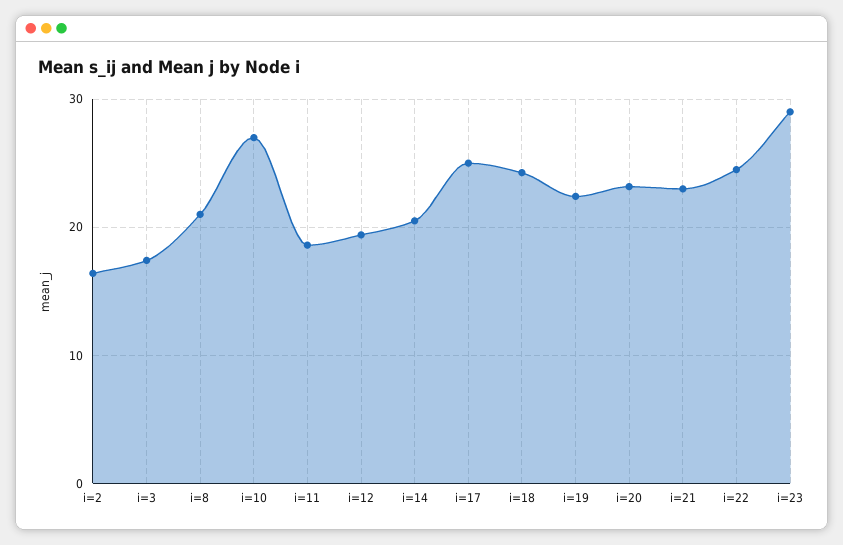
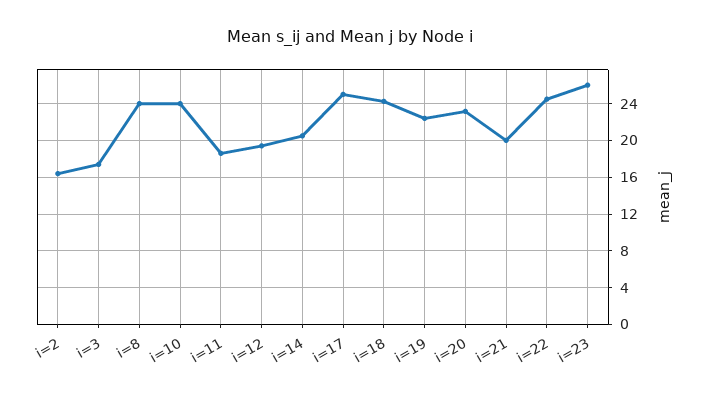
i=8: 21 -> 24
i=10: 27 -> 24
i=21: 23 -> 20
i=23: 29 -> 26

